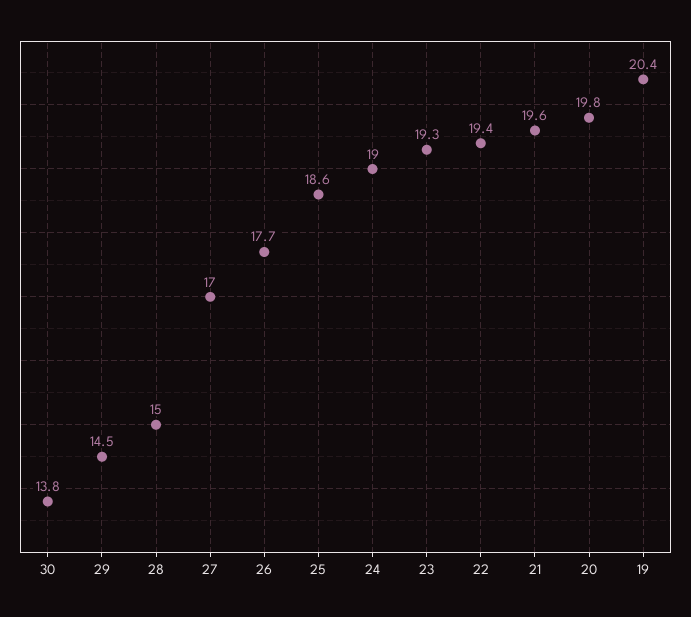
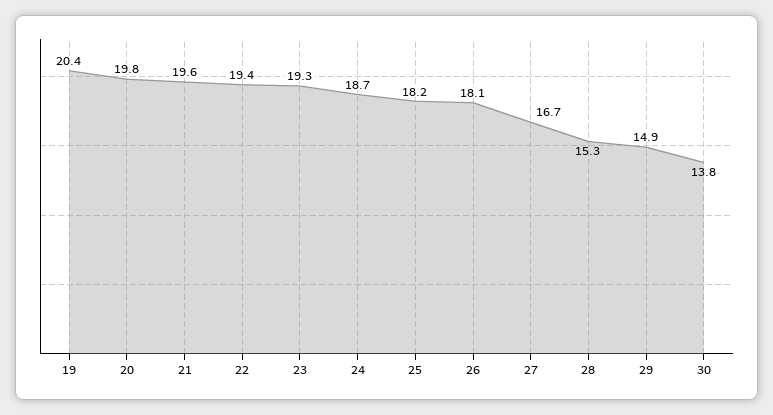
29: 14.5 -> 14.9
28: 15 -> 15.3
27: 17 -> 16.7
26: 17.7 -> 18.1
25: 18.6 -> 18.2
24: 19 -> 18.7

